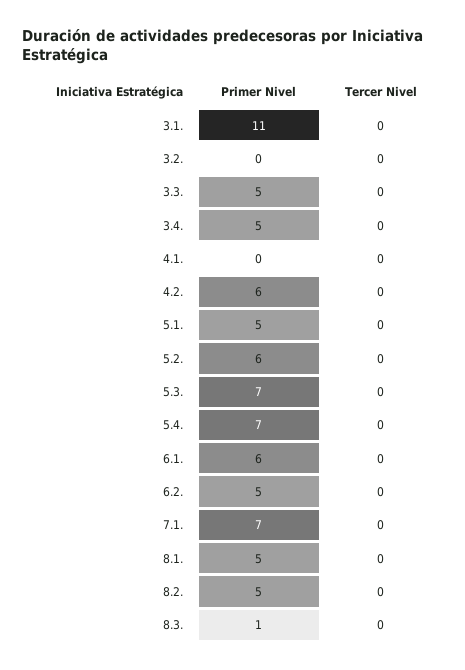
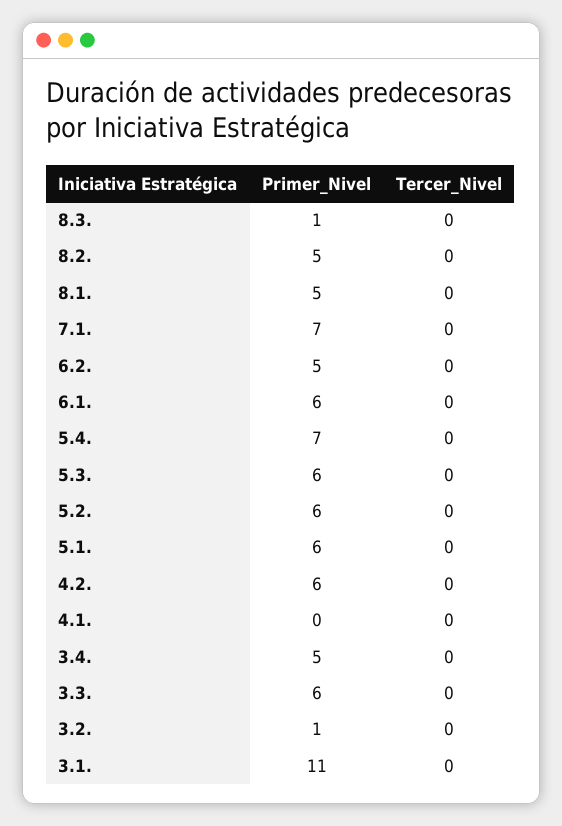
Primer Nivel, 3.2.: 0 -> 1
Primer Nivel, 3.3.: 5 -> 6
Primer Nivel, 5.1.: 5 -> 6
Primer Nivel, 5.3.: 7 -> 6

